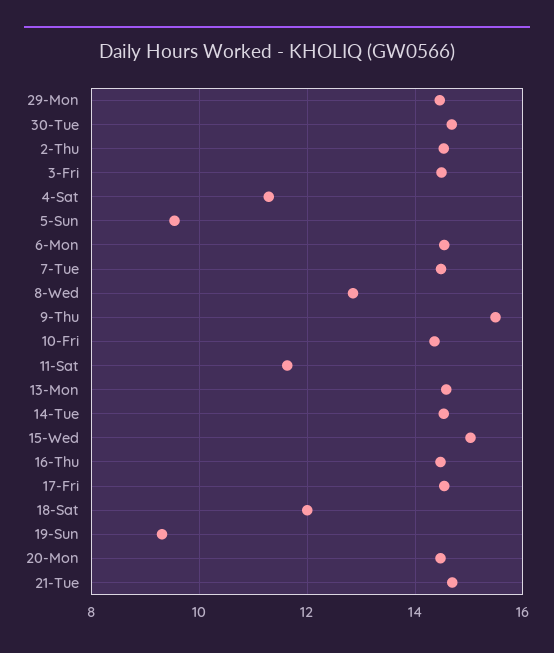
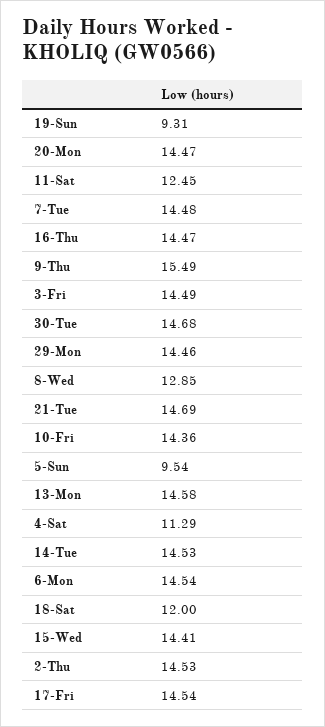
11-Sat: 11.6 -> 12.45
15-Wed: 15 -> 14.41

